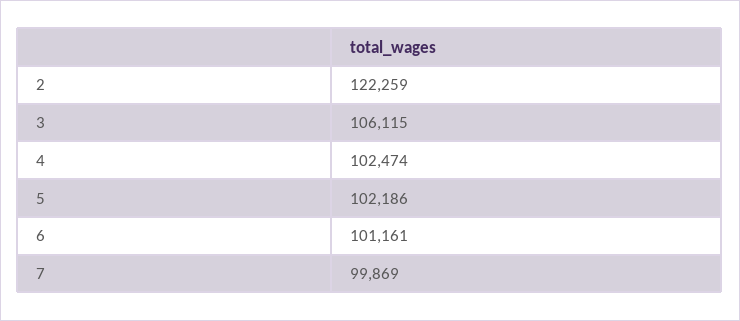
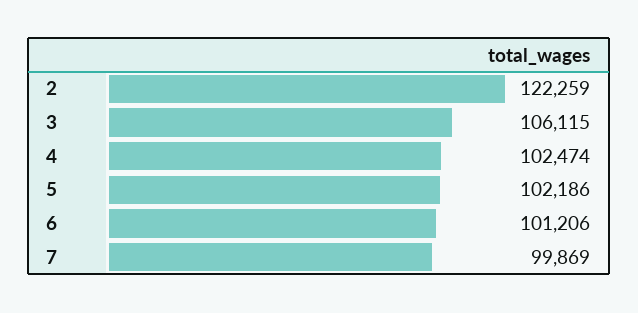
6: 101161 -> 101206

